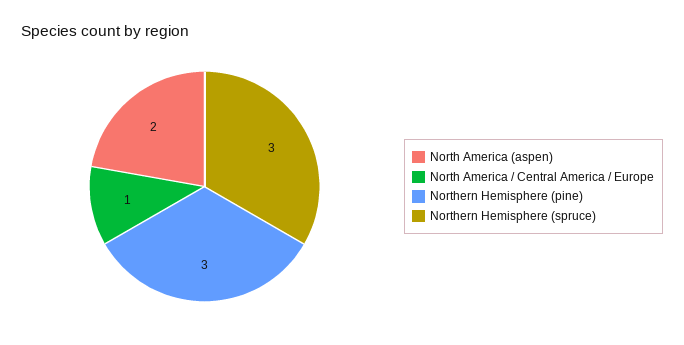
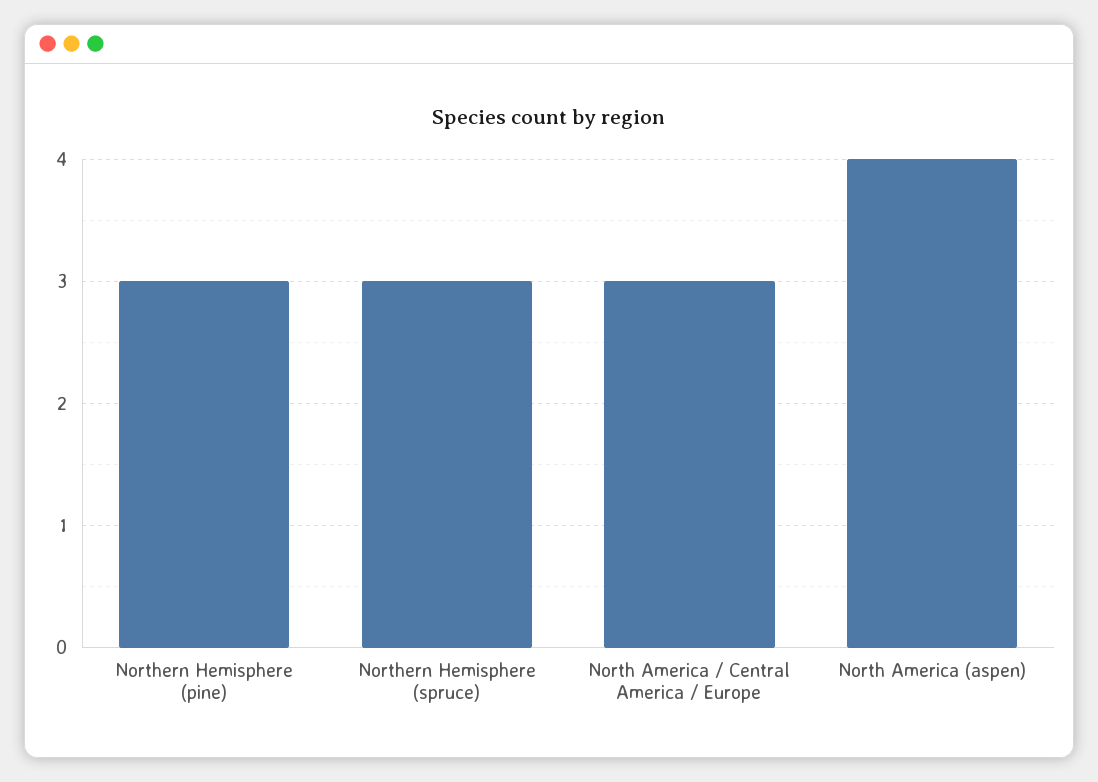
North America (aspen): 2 -> 4
North America / Central America / Europe: 1 -> 3

